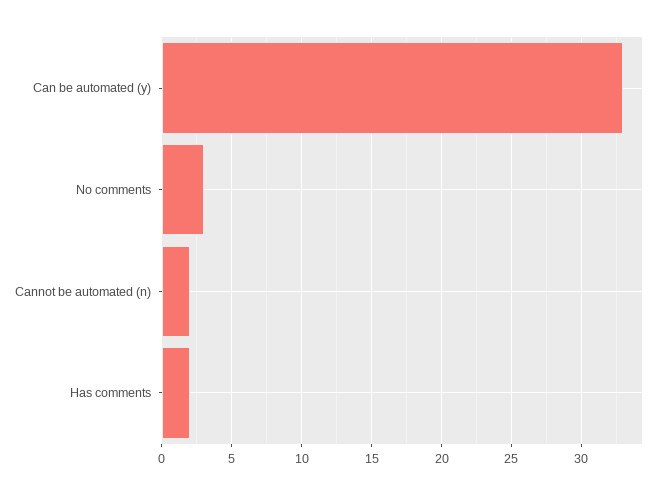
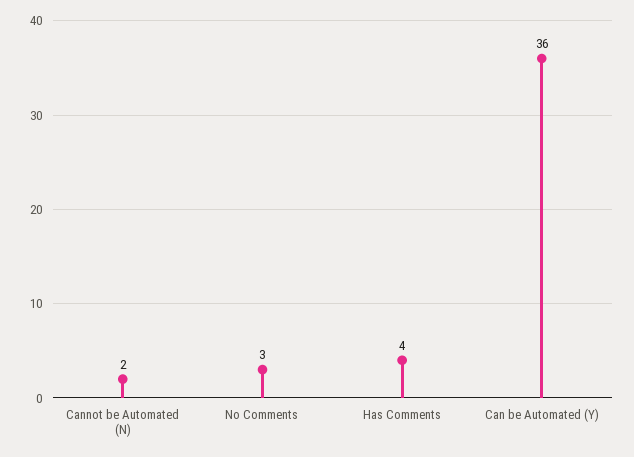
Can be automated (y): 33 -> 36
Has comments: 2 -> 4

